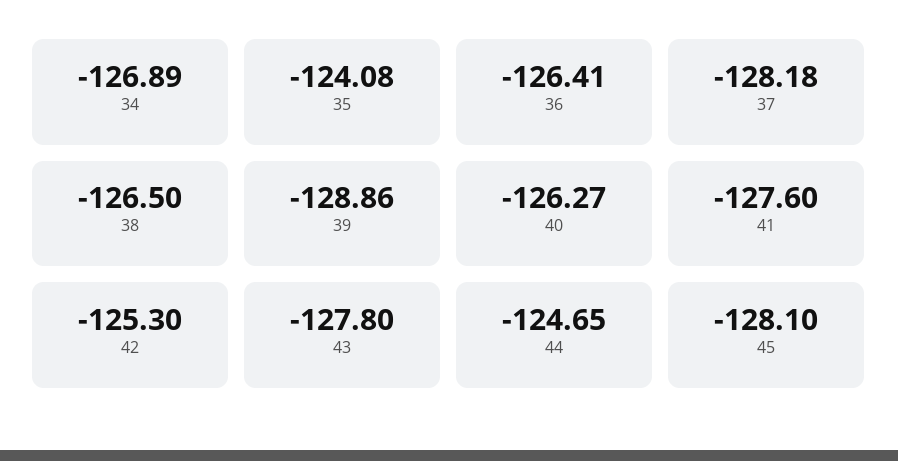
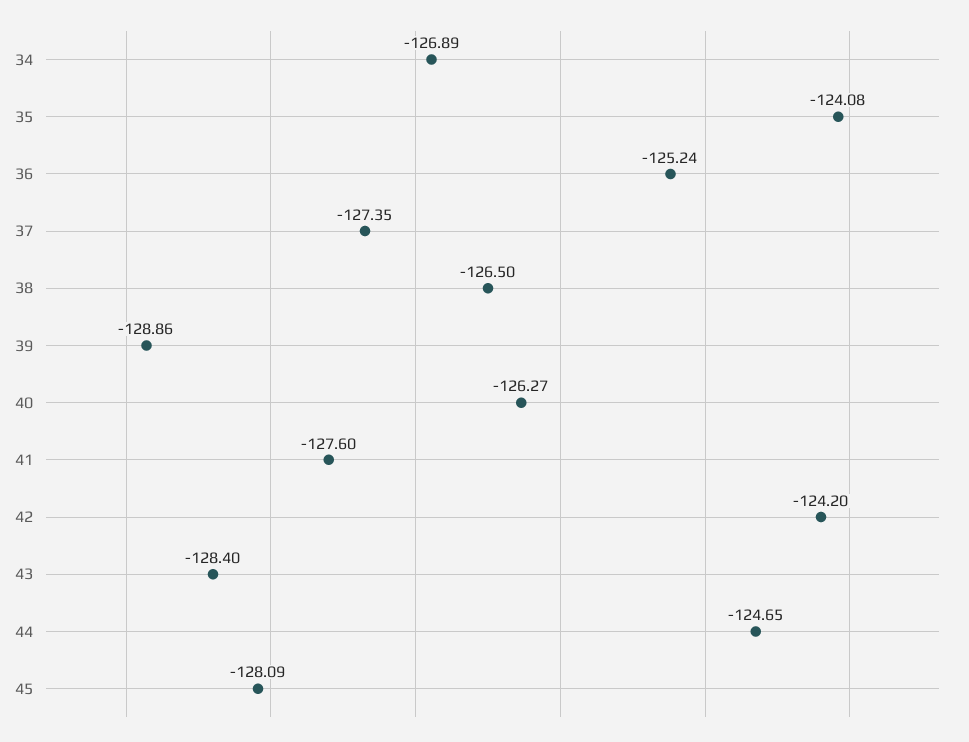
36: -126.41 -> -125.24
37: -128.18 -> -127.35
42: -125.3 -> -124.2
43: -127.8 -> -128.4
45: -128.1 -> -128.09

